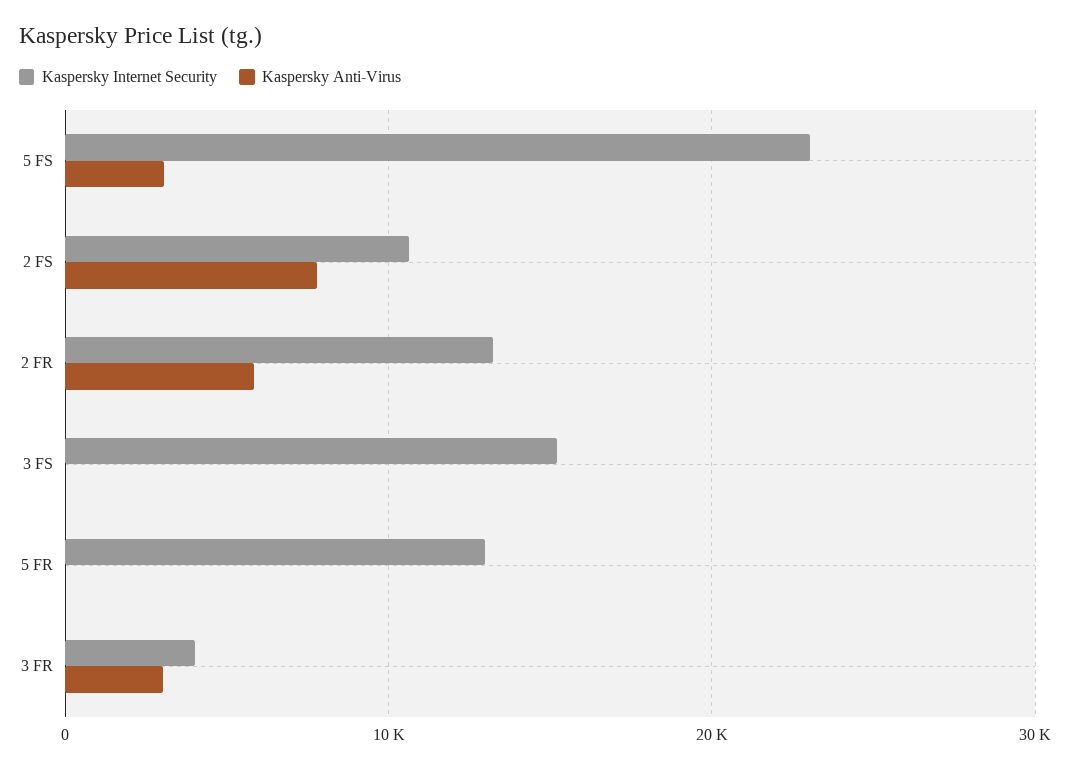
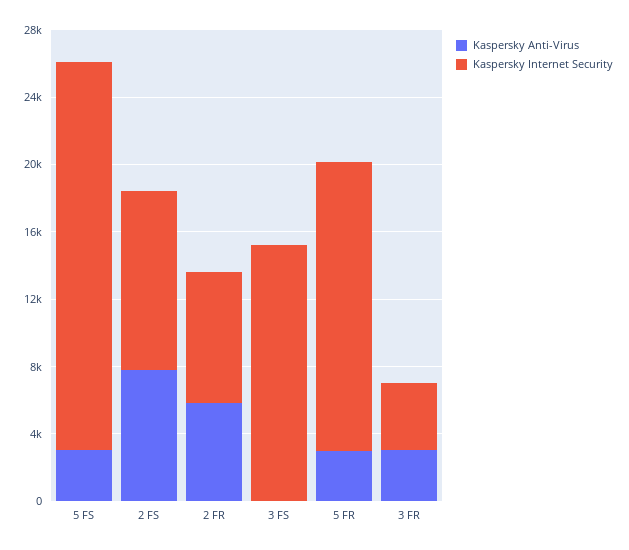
Kaspersky Internet Security, 2 FR: 13000 -> 8000
Kaspersky Internet Security, 5 FR: 13000 -> 17000
Kaspersky Anti-Virus, 5 FR: 0 -> 3000

